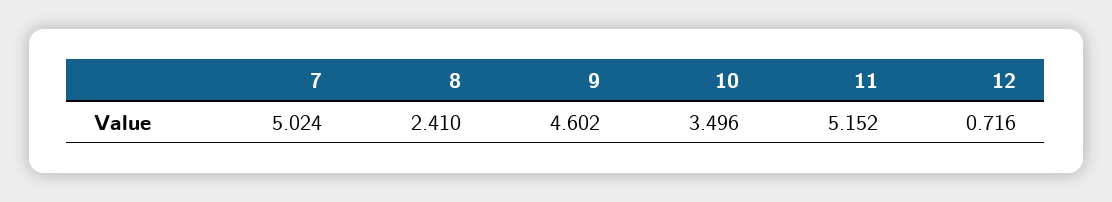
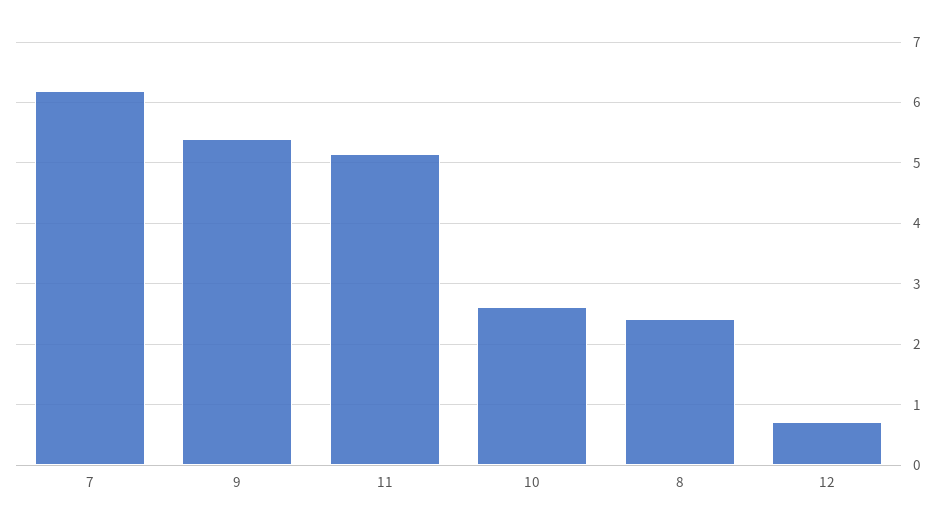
7: 5.024 -> 6.2
9: 4.602 -> 5.4
10: 3.496 -> 2.6

